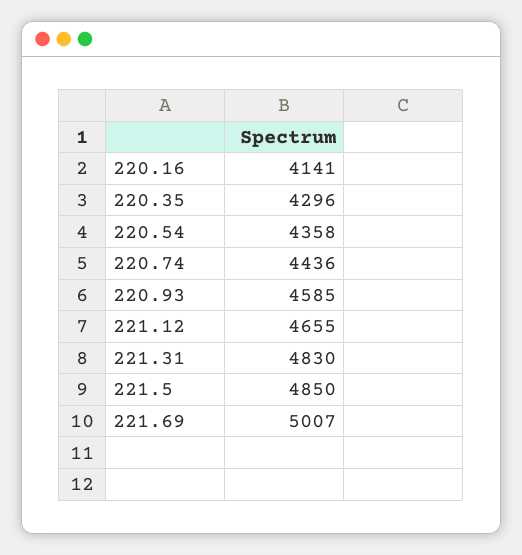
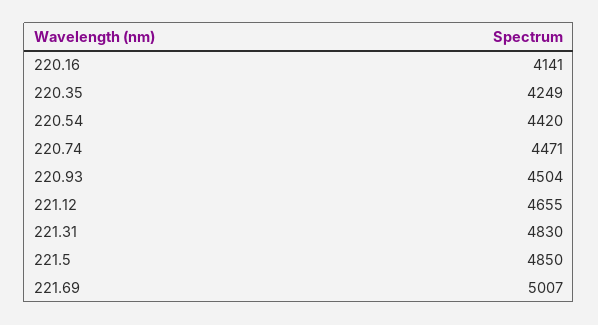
220.35: 4296 -> 4249
220.54: 4358 -> 4420
220.74: 4436 -> 4471
220.93: 4585 -> 4504

